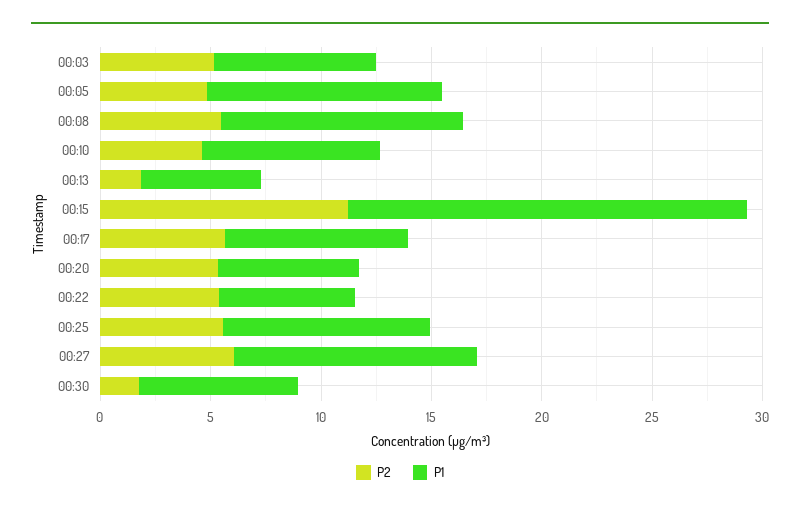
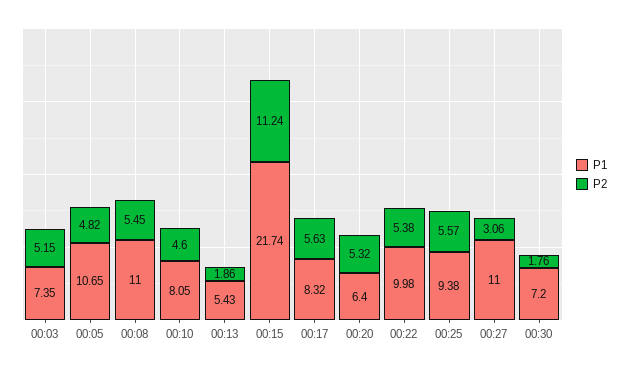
P1, 00:15: 18 -> 21.74
P1, 00:22: 6 -> 9.98
P2, 00:27: 6 -> 3.06

